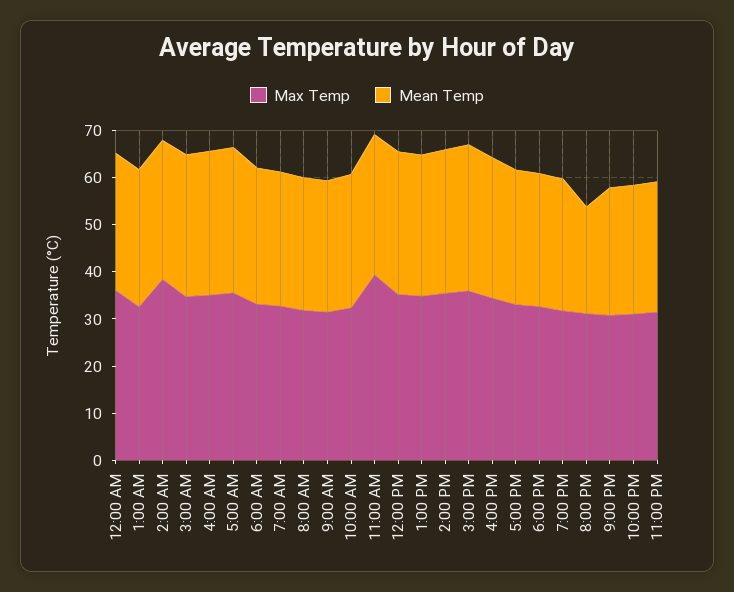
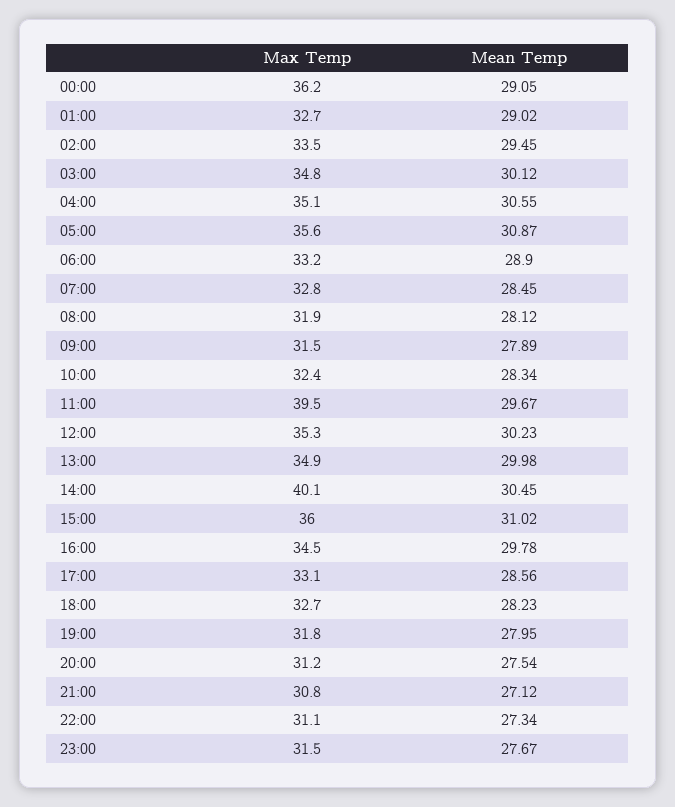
Max Temp, 2:00 AM: 38 -> 33.5
Max Temp, 2:00 PM: 36 -> 40.1
Mean Temp, 8:00 PM: 22 -> 27.54

